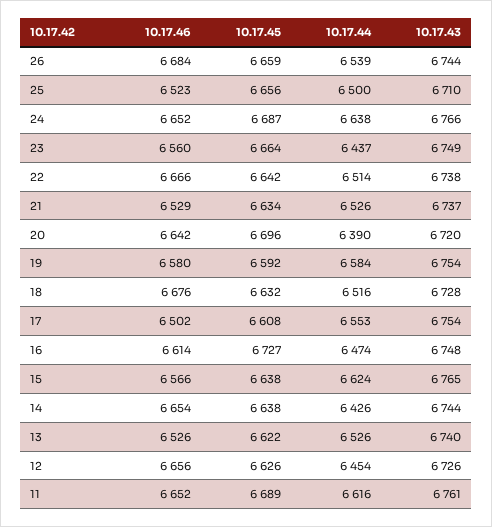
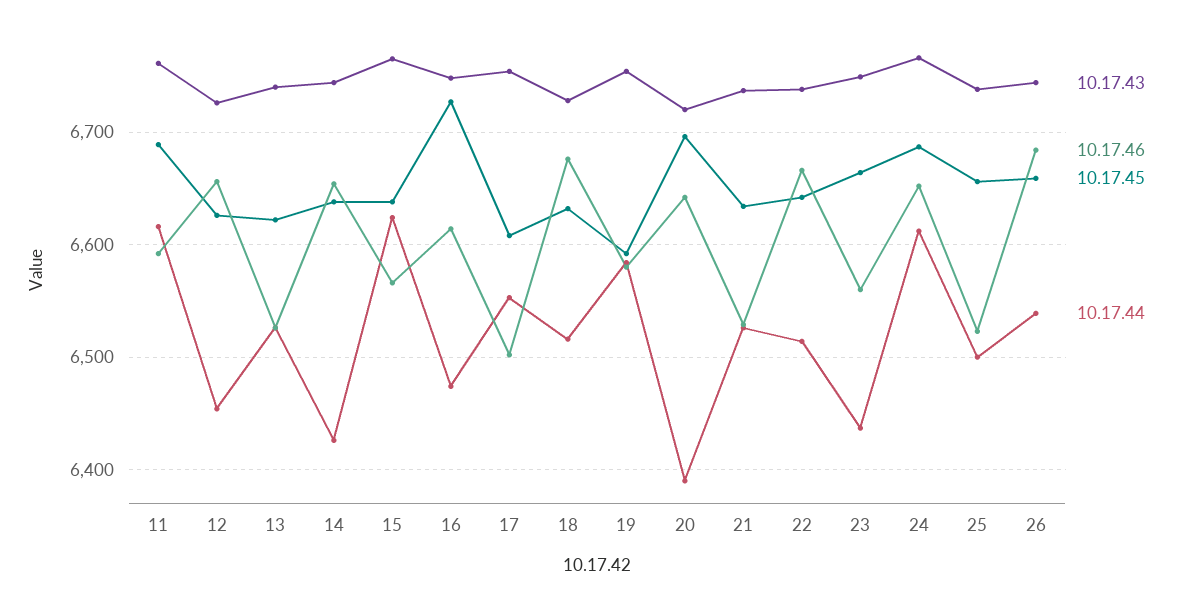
10.17.43, 25: 6710 -> 6740
10.17.44, 24: 6638 -> 6610
10.17.46, 11: 6652 -> 6590

